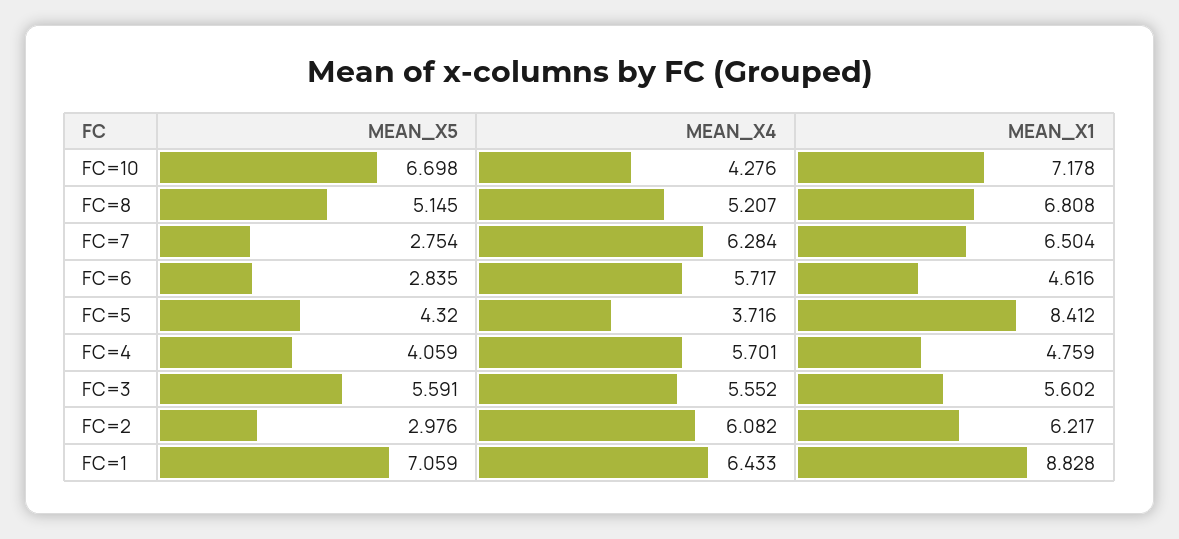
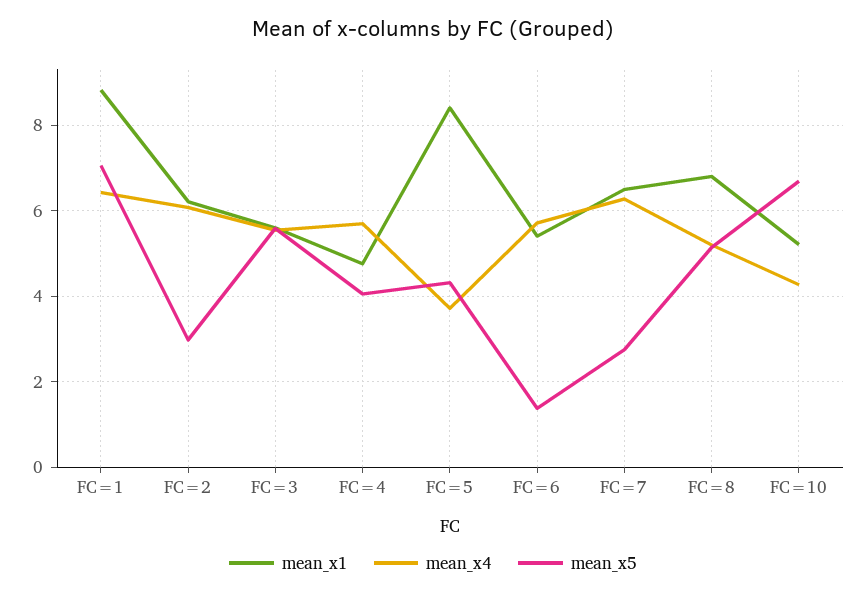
MEAN_X1, FC=10: 7.178 -> 5.2
MEAN_X5, FC=6: 2.835 -> 1.4
MEAN_X1, FC=6: 4.616 -> 5.4

